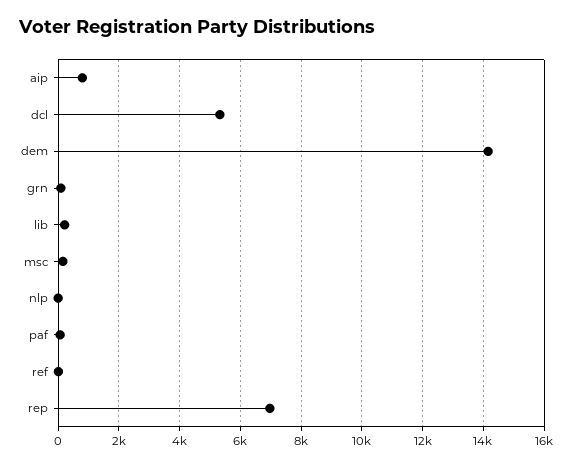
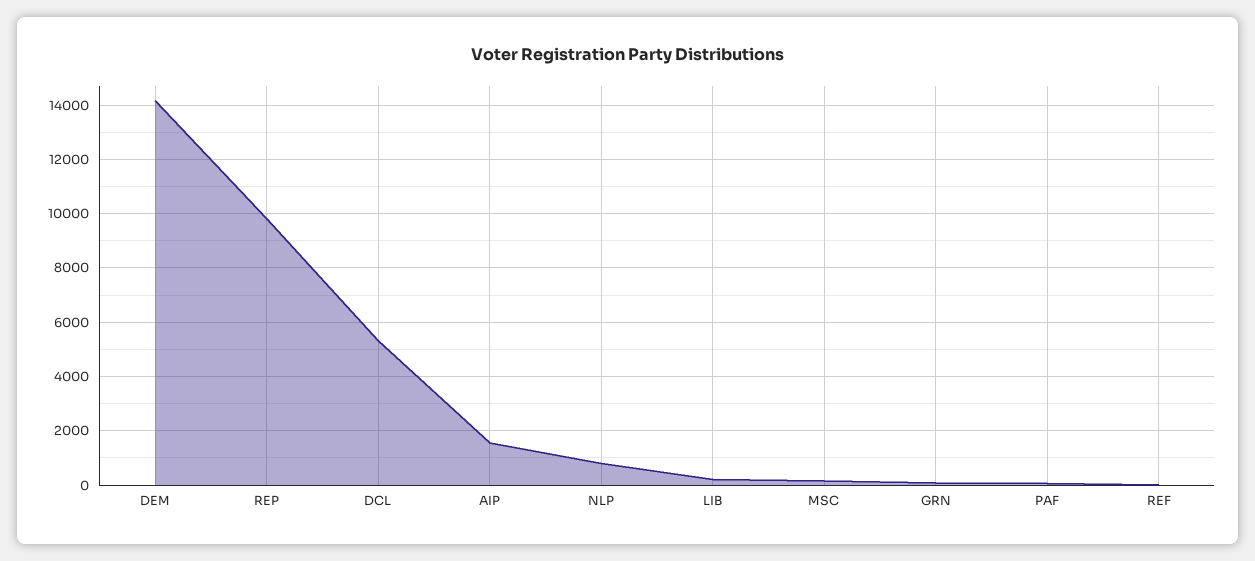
aip: 800 -> 1500
nlp: 0 -> 750
rep: 7000 -> 9750

